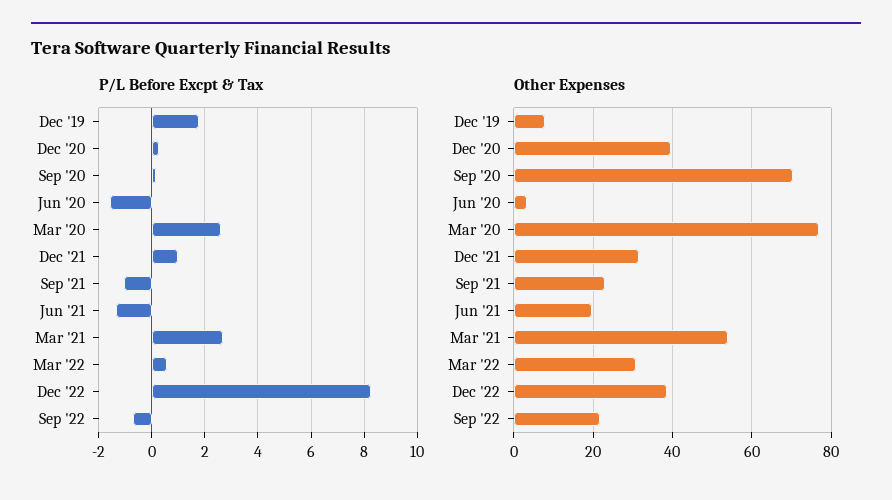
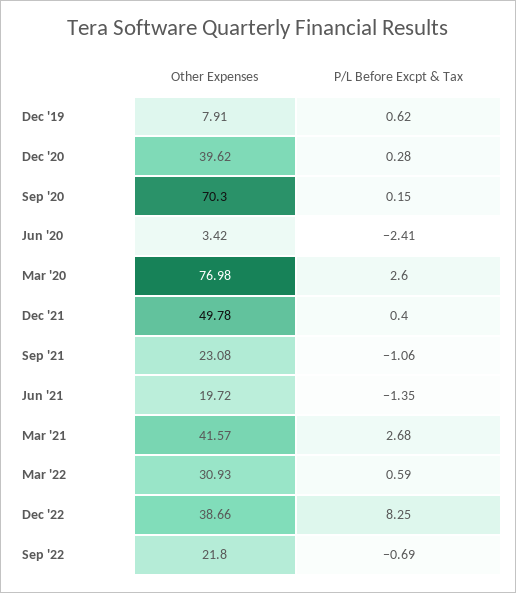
P/L Before Excpt & Tax, Dec '19: 1.75 -> 0.62
P/L Before Excpt & Tax, Jun '20: -1.5 -> -2.41
P/L Before Excpt & Tax, Dec '21: 1 -> 0.4
Other Expenses, Dec '21: 32 -> 49.78
Other Expenses, Mar '21: 54 -> 41.57

